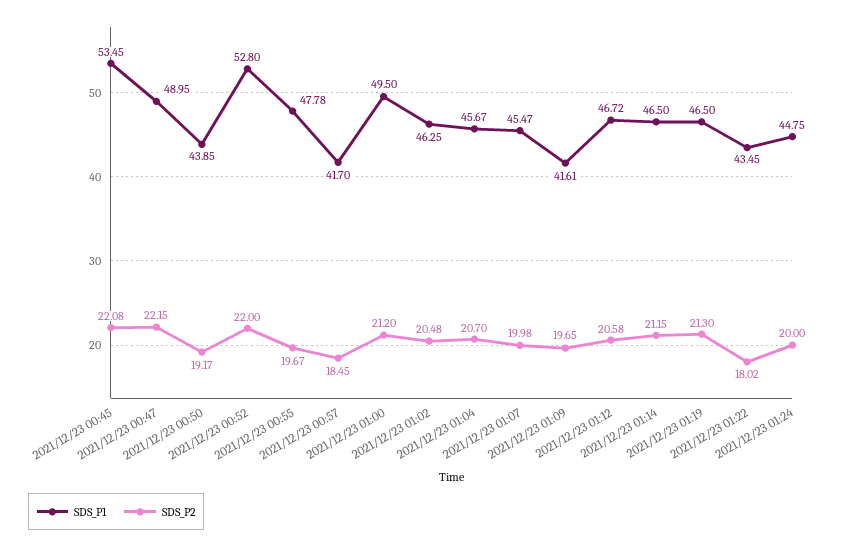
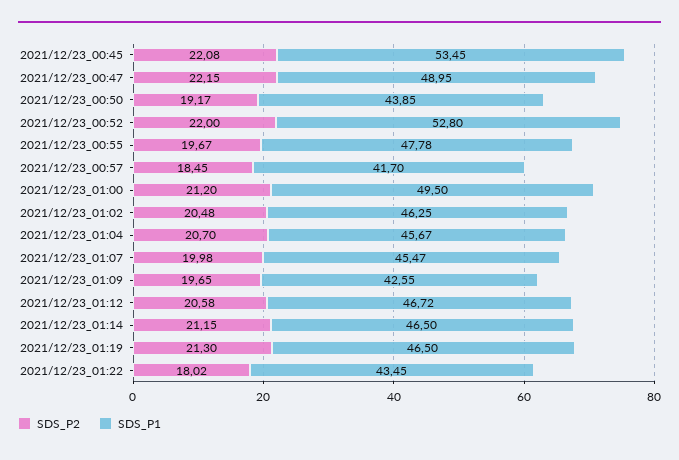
SDS_P1, 2021/12/23 01:09: 41.61 -> 42.55
SDS_P1, 2021/12/23 01:24: 44.75 -> none
SDS_P2, 2021/12/23 01:24: 20 -> none

